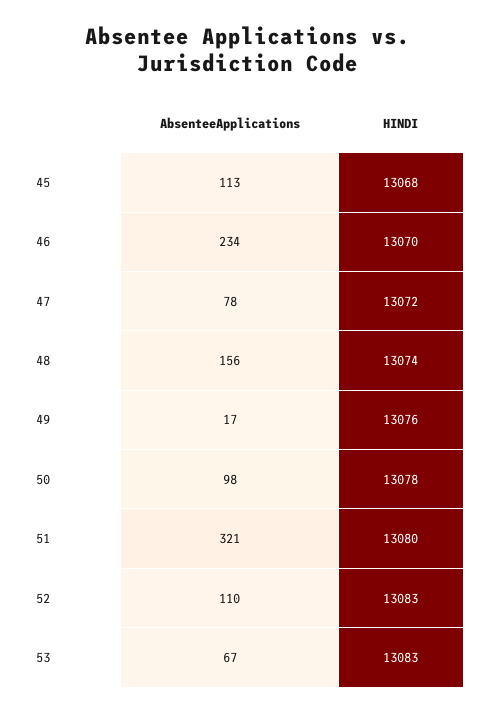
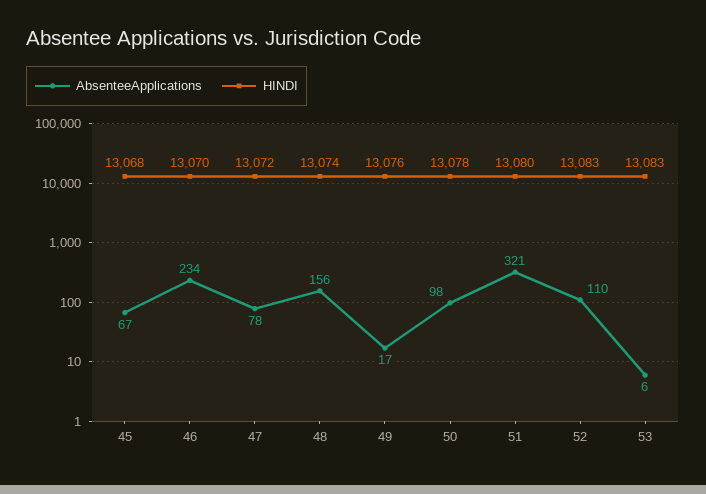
AbsenteeApplications, 45: 113 -> 67
AbsenteeApplications, 53: 67 -> 6

